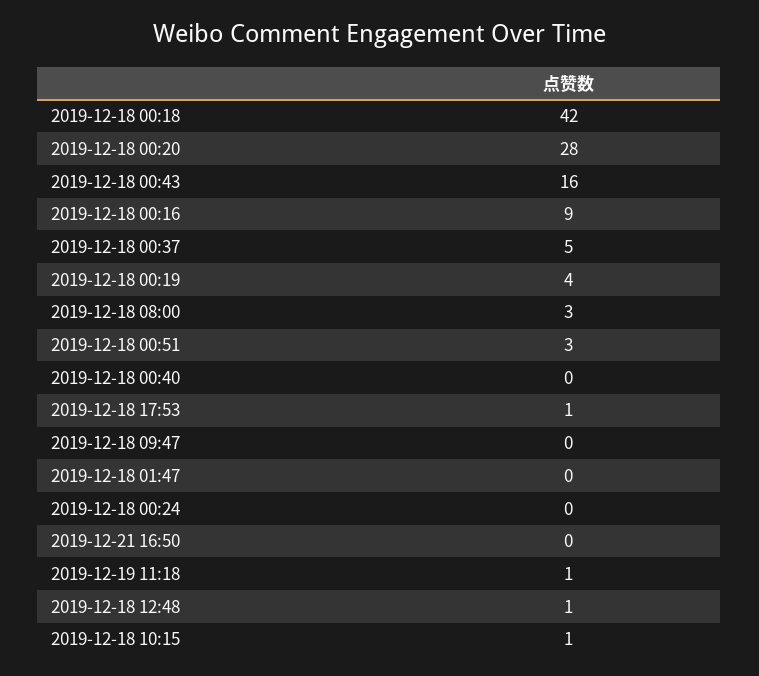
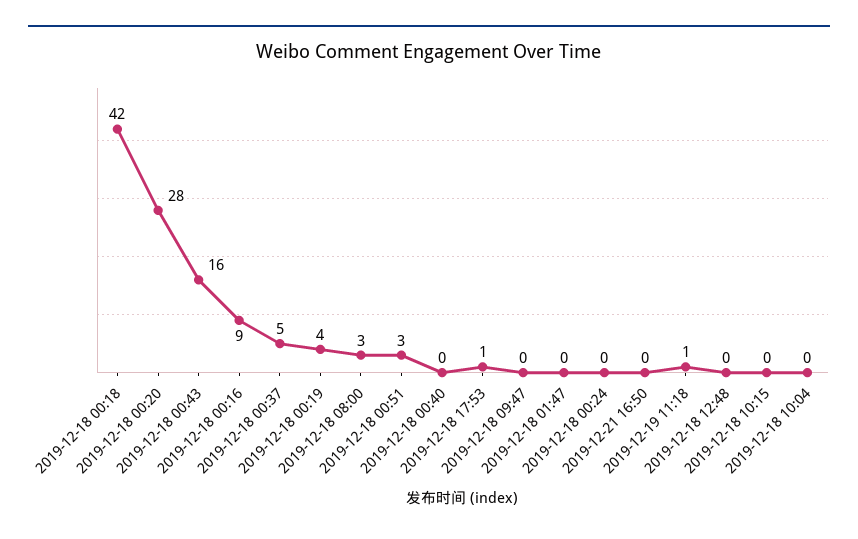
2019-12-18 12:48: 1 -> 0
2019-12-18 10:15: 1 -> 0
2019-12-18 10:04: none -> 0

